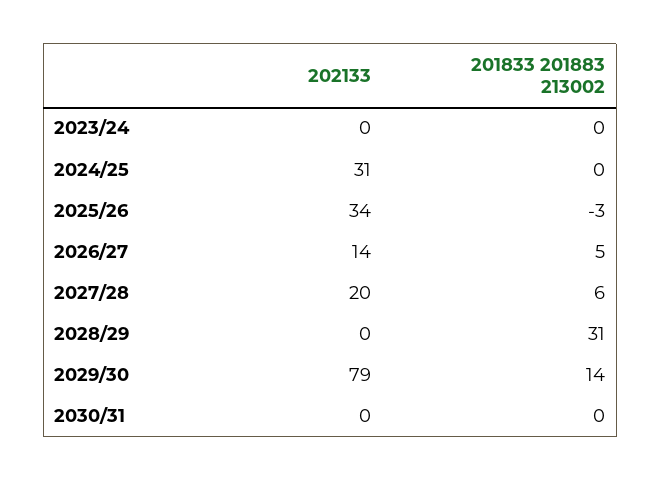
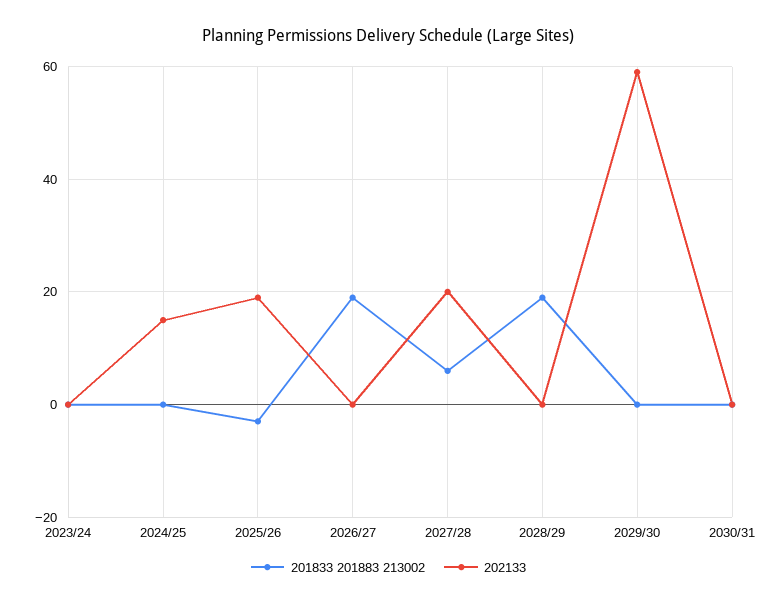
202133, 2024/25: 31 -> 15
202133, 2025/26: 34 -> 20
202133, 2026/27: 14 -> 0
201833 201883 213002, 2026/27: 5 -> 20
201833 201883 213002, 2028/29: 31 -> 20
202133, 2029/30: 79 -> 60
201833 201883 213002, 2029/30: 14 -> 0

